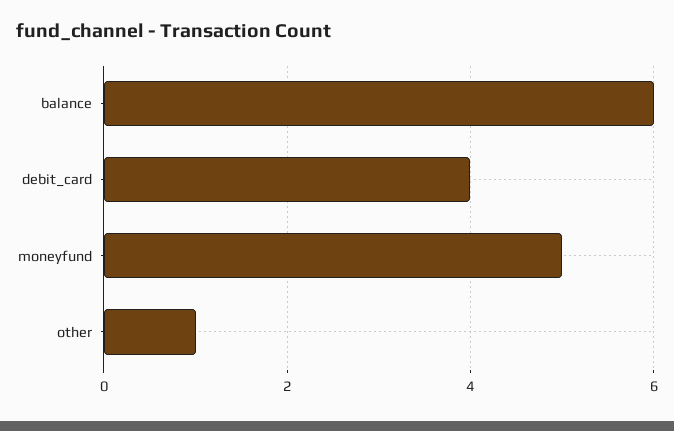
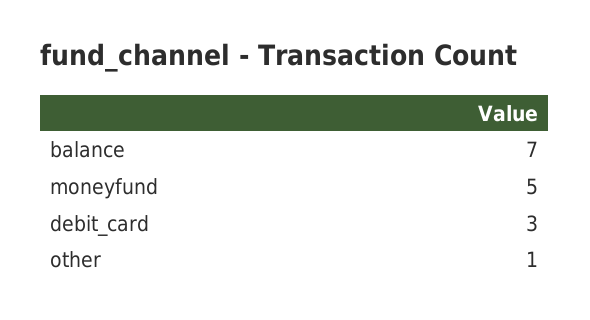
balance: 6 -> 7
debit_card: 4 -> 3

